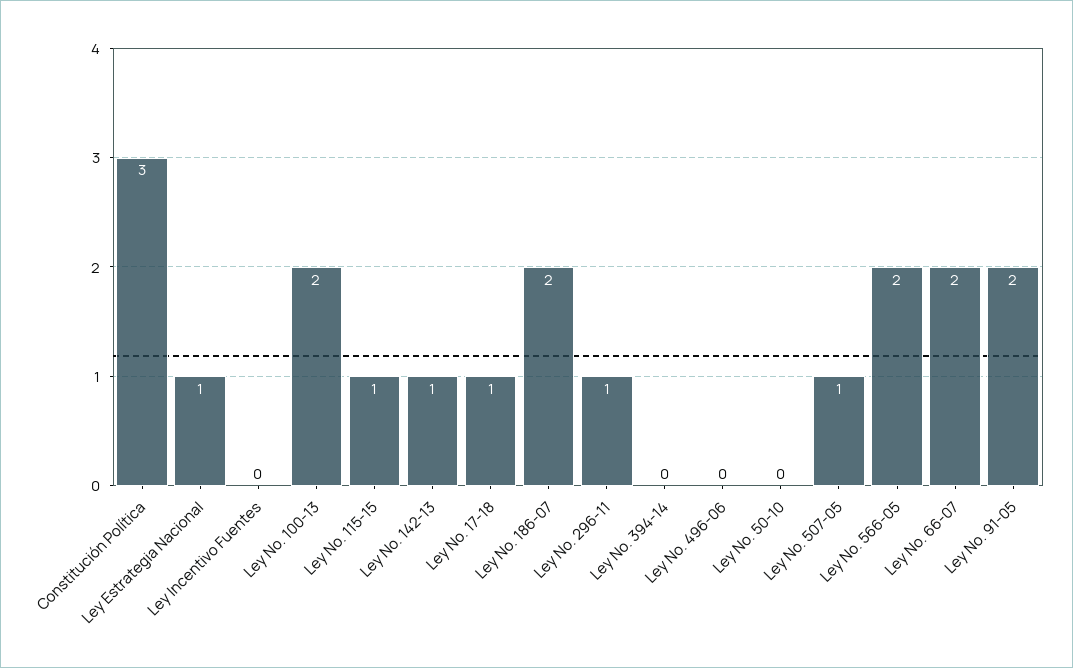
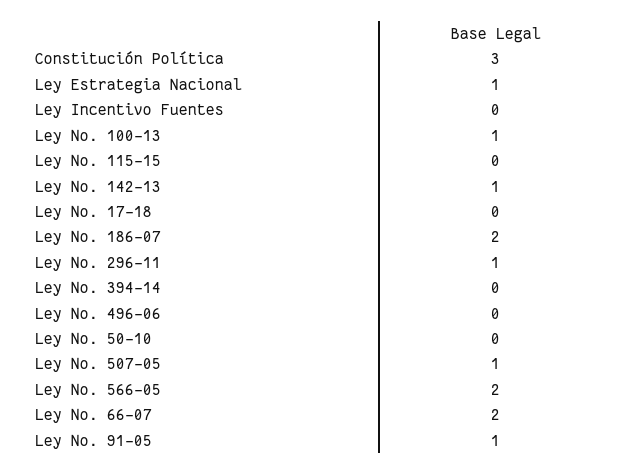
Ley No. 100-13: 2 -> 1
Ley No. 115-15: 1 -> 0
Ley No. 17-18: 1 -> 0
Ley No. 91-05: 2 -> 1

